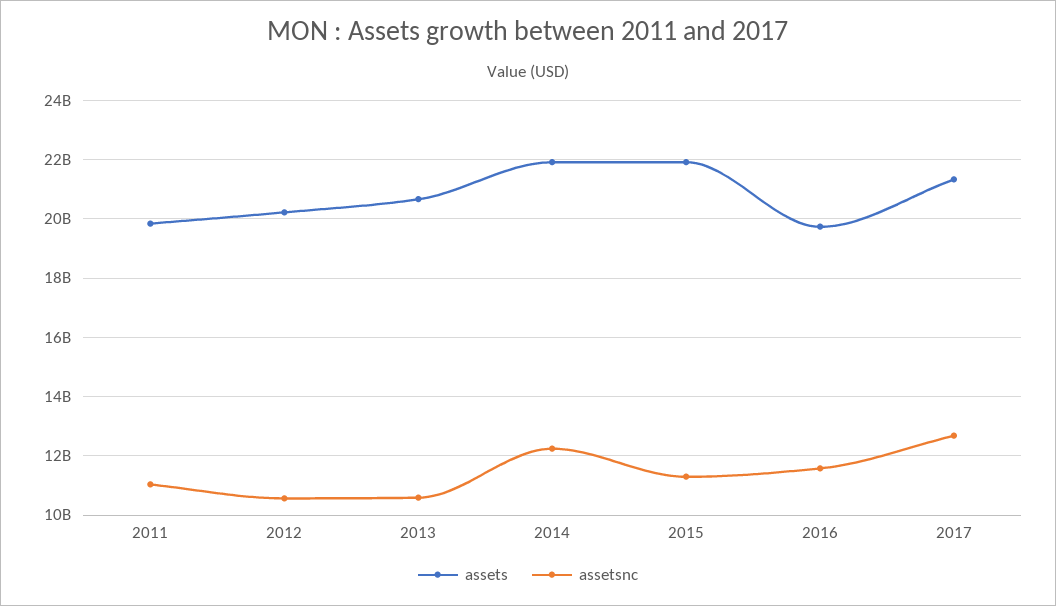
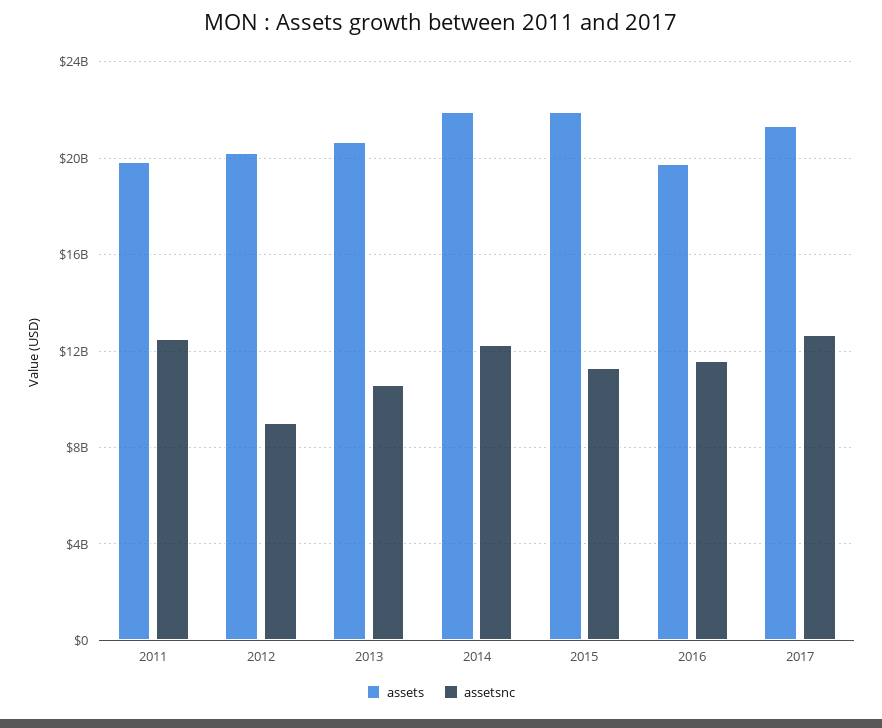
assetsnc, 2011: 11000000000 -> 12500000000
assetsnc, 2012: 10500000000 -> 9000000000

